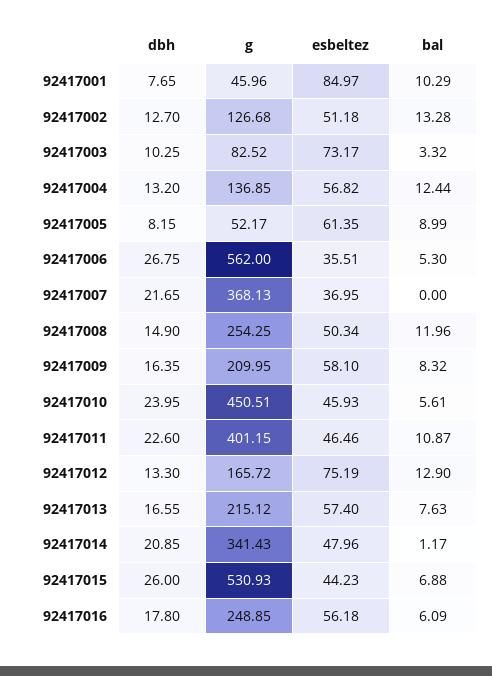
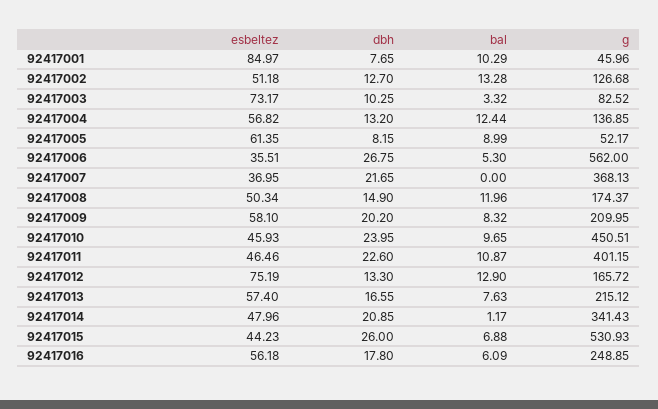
g, 92417008: 254.25 -> 174.37
dbh, 92417009: 16.35 -> 20.2
bal, 92417010: 5.61 -> 9.65

